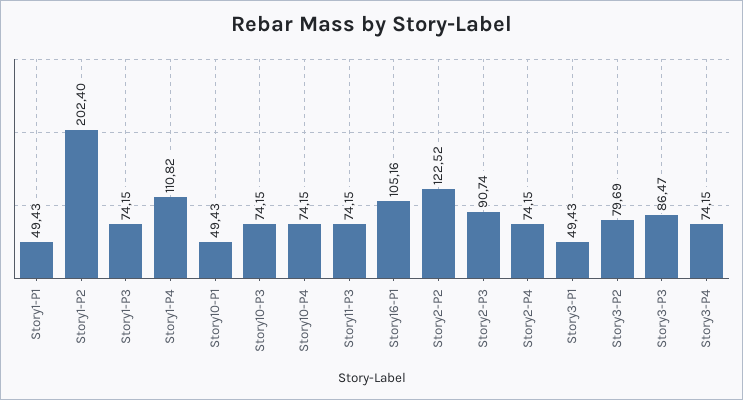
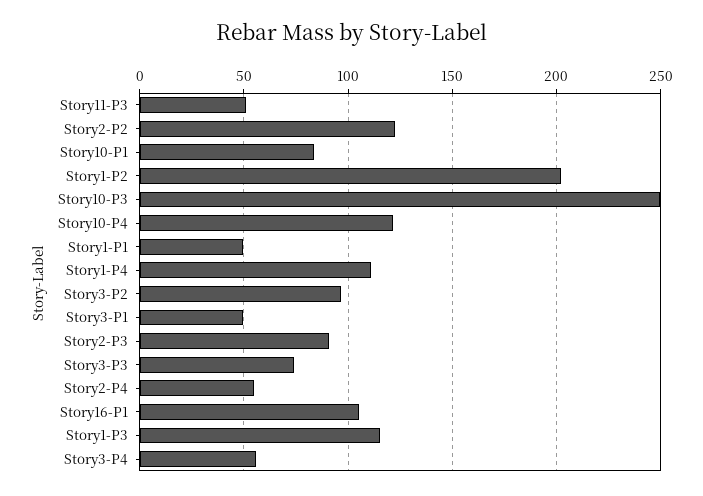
Story1-P3: 74.15 -> 115
Story10-P1: 49.43 -> 85
Story10-P3: 74.15 -> 250
Story10-P4: 74.15 -> 120
Story11-P3: 74.15 -> 50
Story2-P4: 74.15 -> 55
Story3-P2: 79.69 -> 95
Story3-P3: 86.47 -> 75
Story3-P4: 74.15 -> 55

